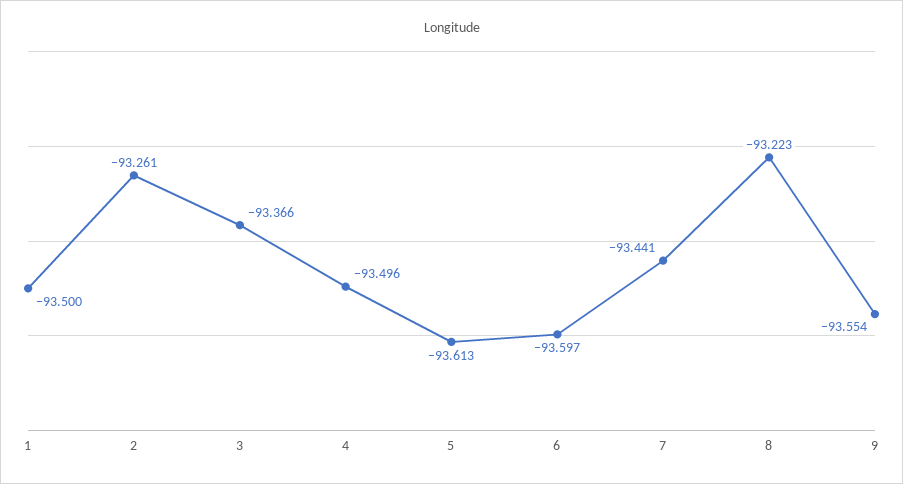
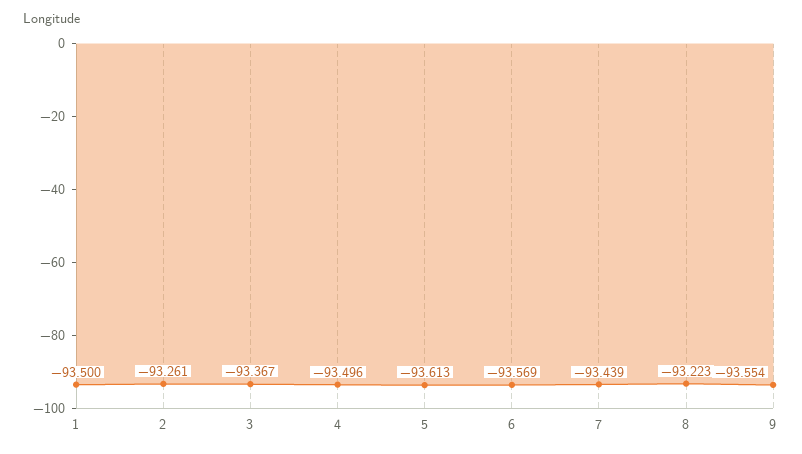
3: -93.366 -> -93.367
6: -93.597 -> -93.569
7: -93.441 -> -93.439

